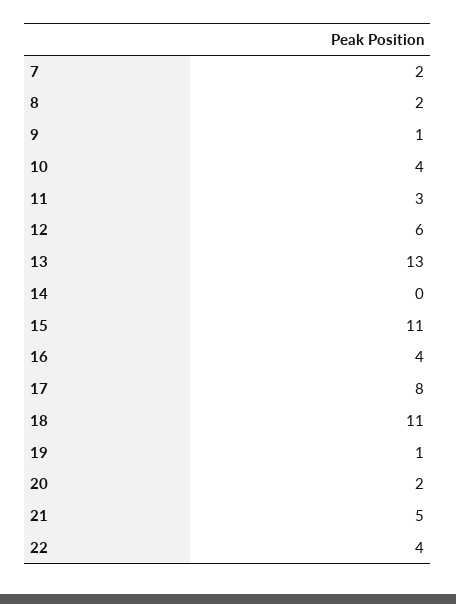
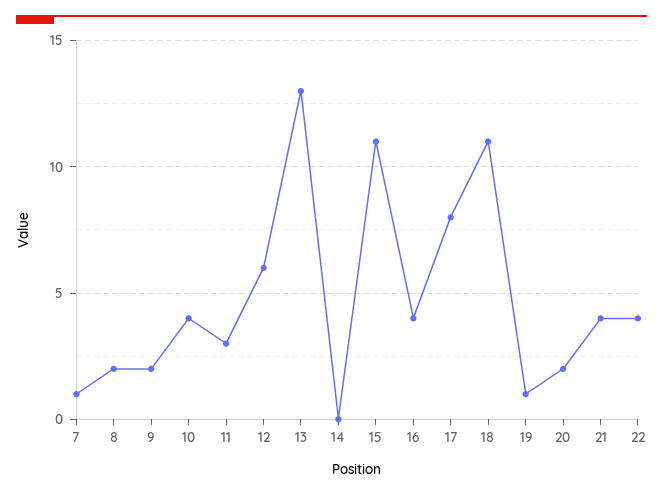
7: 2 -> 1
9: 1 -> 2
21: 5 -> 4

